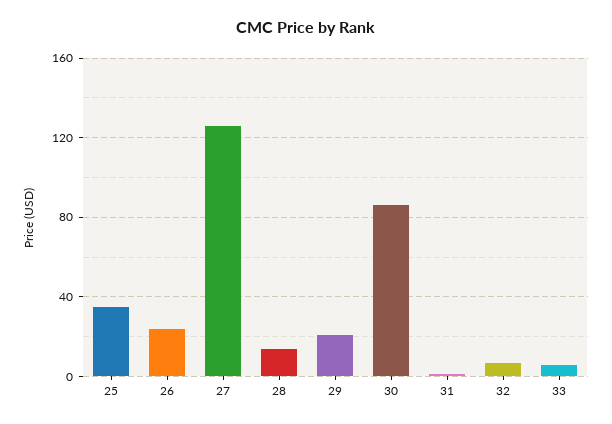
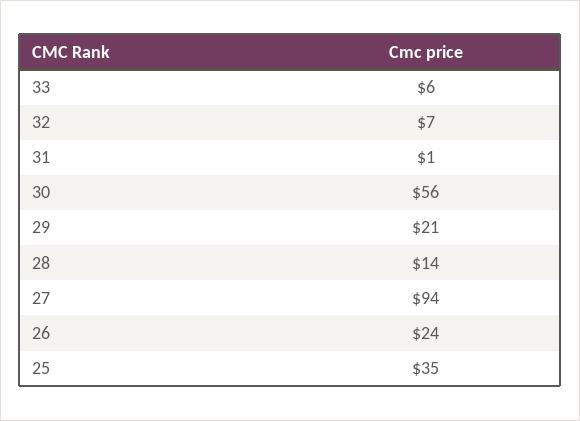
27: 125 -> 94
30: 85 -> 56

